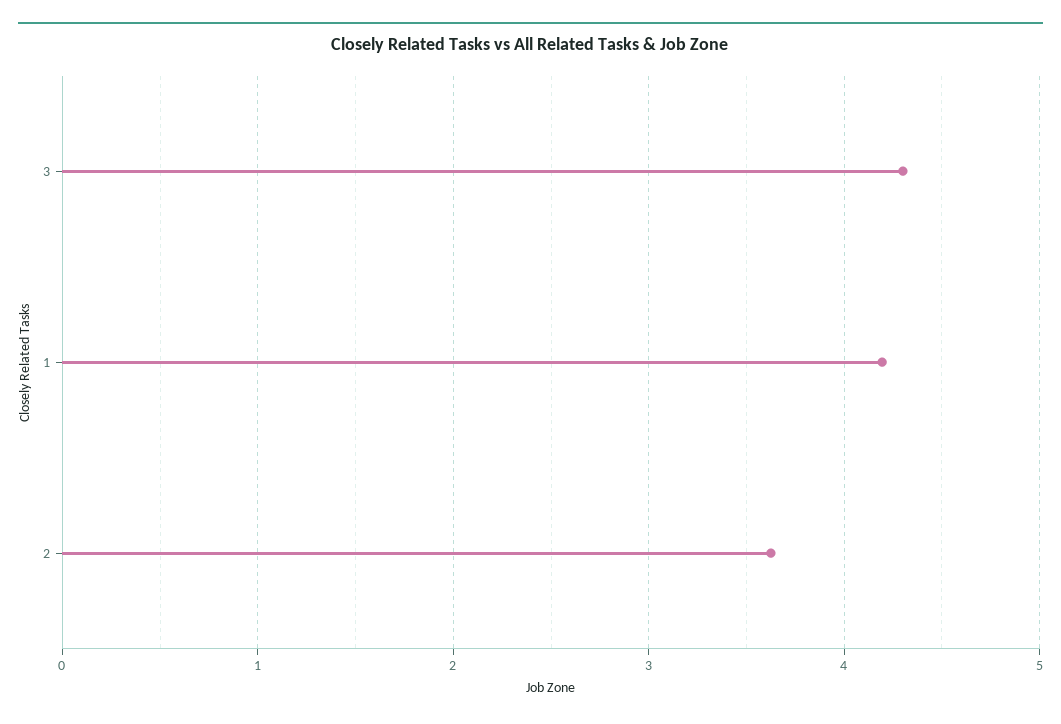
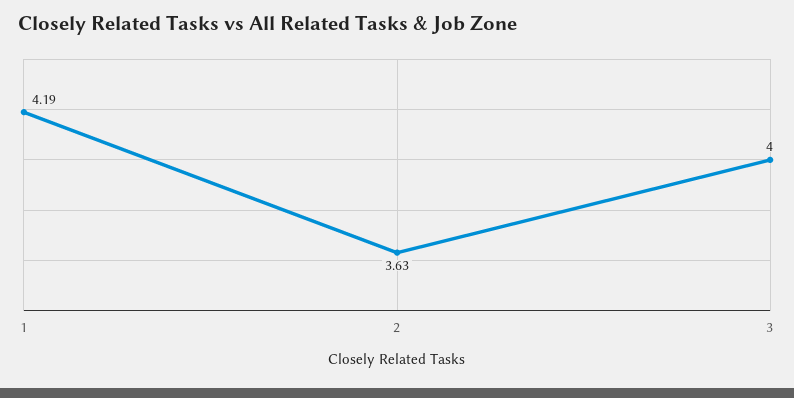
3: 4.3 -> 4

